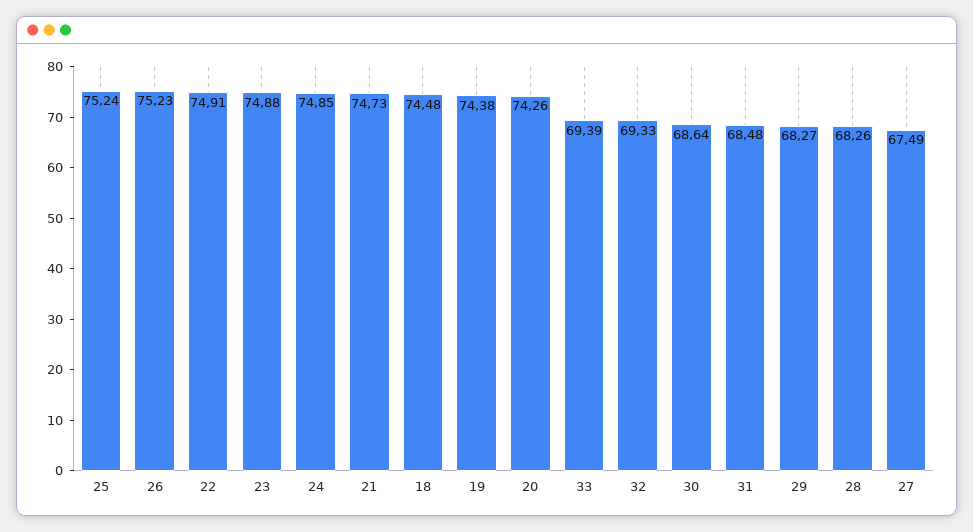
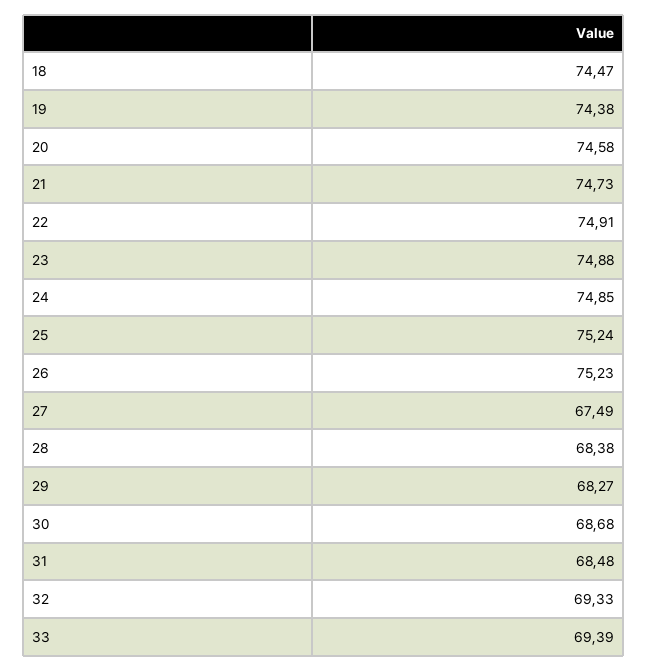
18: 74.48 -> 74.47
20: 74.26 -> 74.58
30: 68.64 -> 68.68
28: 68.26 -> 68.38

